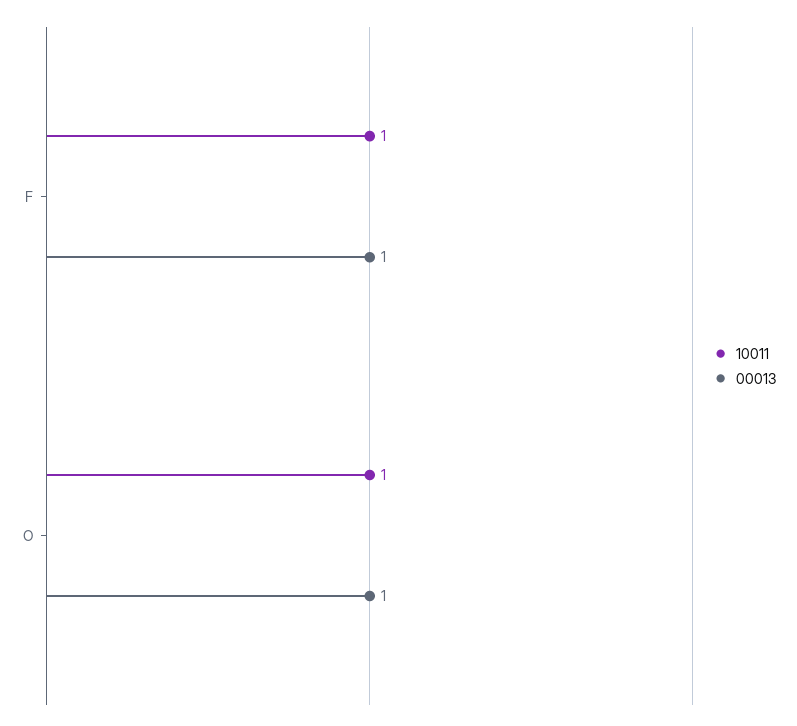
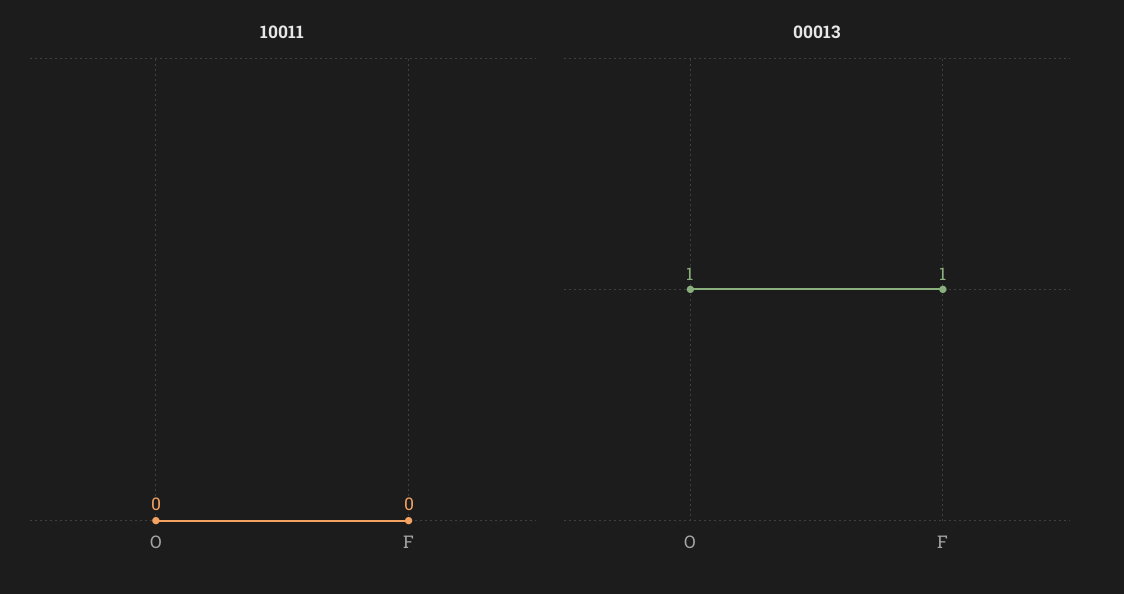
10011, F: 1 -> 0
10011, O: 1 -> 0

